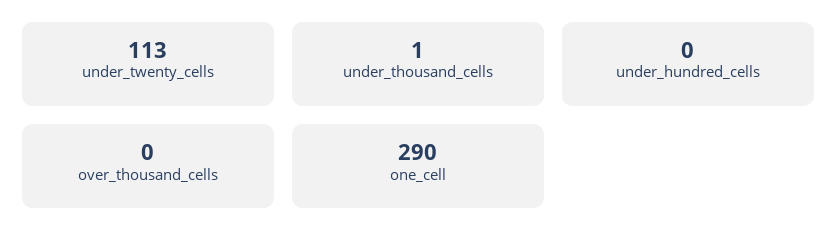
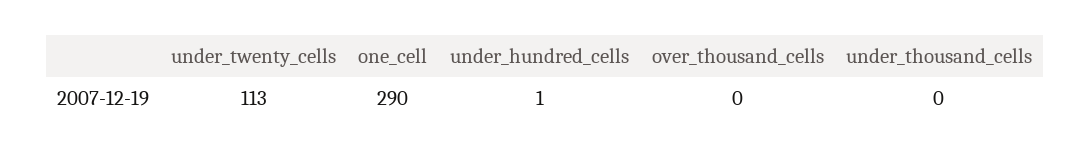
under_thousand_cells: 1 -> 0
under_hundred_cells: 0 -> 1

